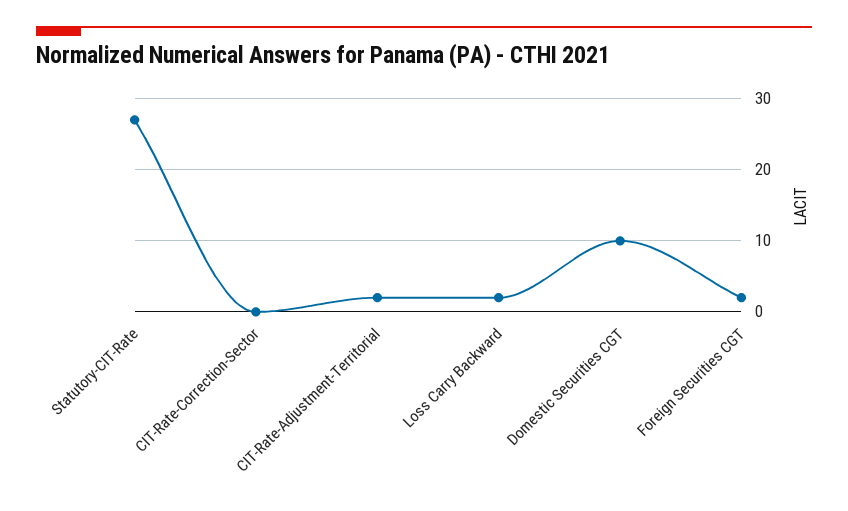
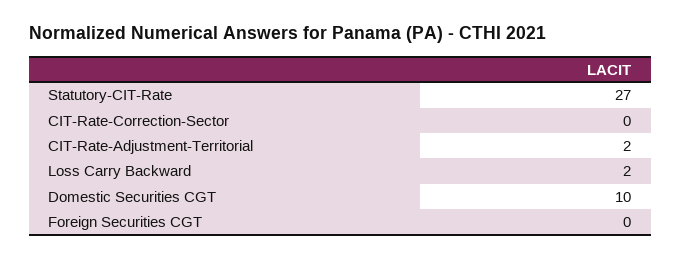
Foreign Securities CGT: 2 -> 0

